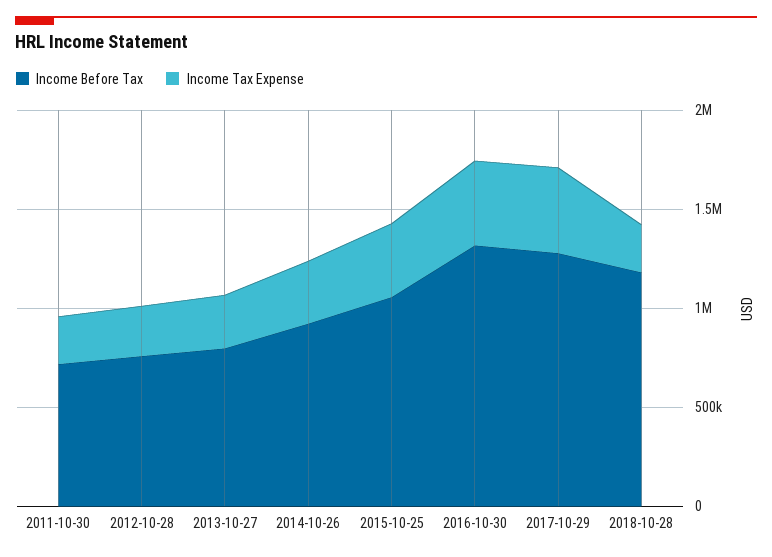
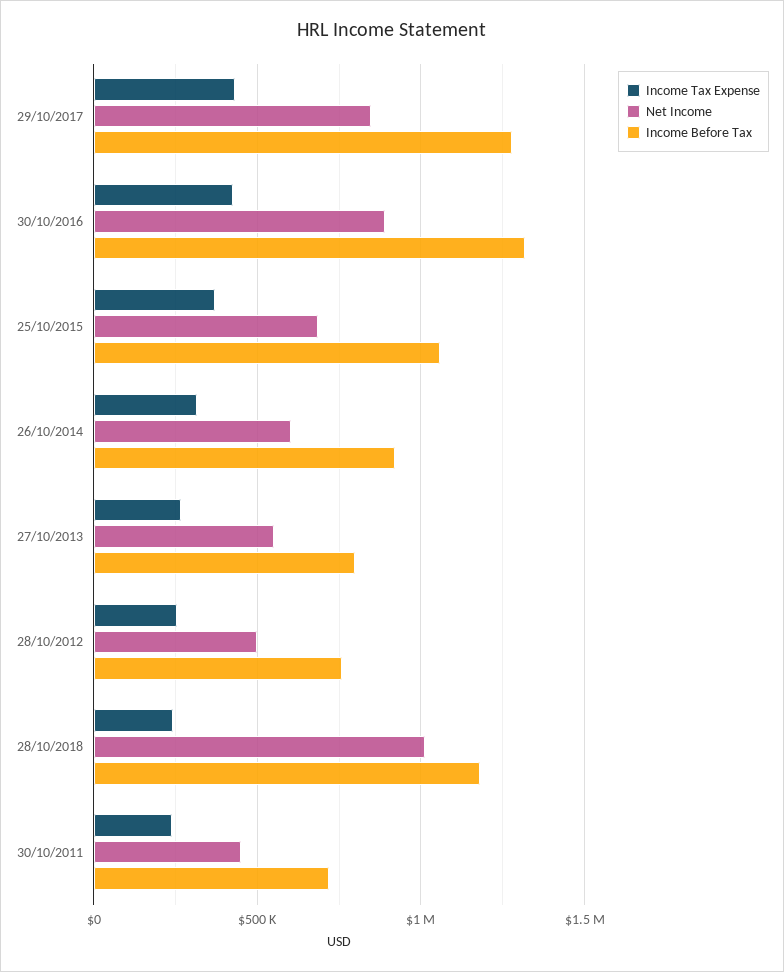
Net Income, 2017-10-29: none -> 850000
Net Income, 2016-10-30: none -> 900000
Net Income, 2015-10-25: none -> 700000
Net Income, 2014-10-26: none -> 600000
Net Income, 2013-10-27: none -> 550000
Net Income, 2012-10-28: none -> 500000
Net Income, 2018-10-28: none -> 1000000
Net Income, 2011-10-30: none -> 450000

